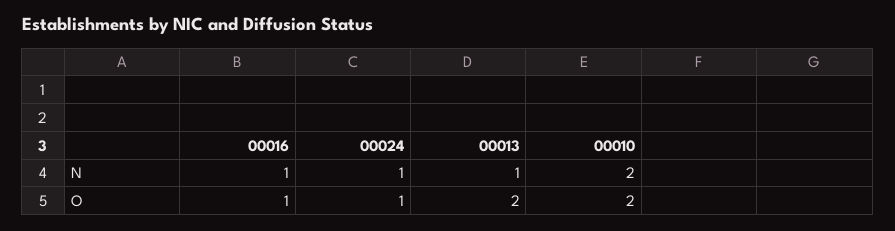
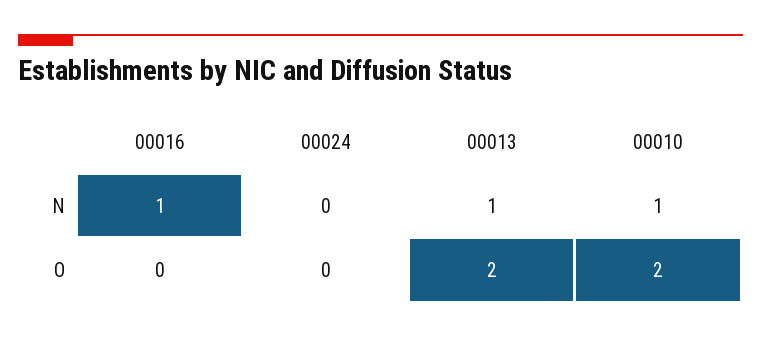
00024, N: 1 -> 0
00010, N: 2 -> 1
00016, O: 1 -> 0
00024, O: 1 -> 0

